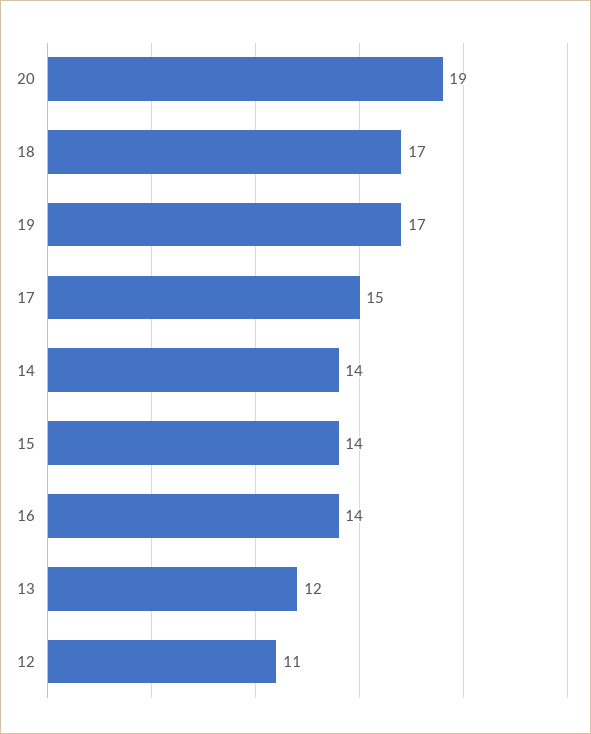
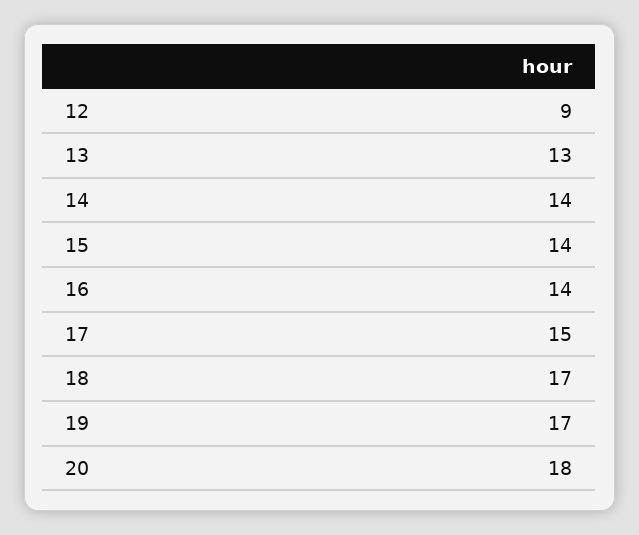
20: 19 -> 18
13: 12 -> 13
12: 11 -> 9

